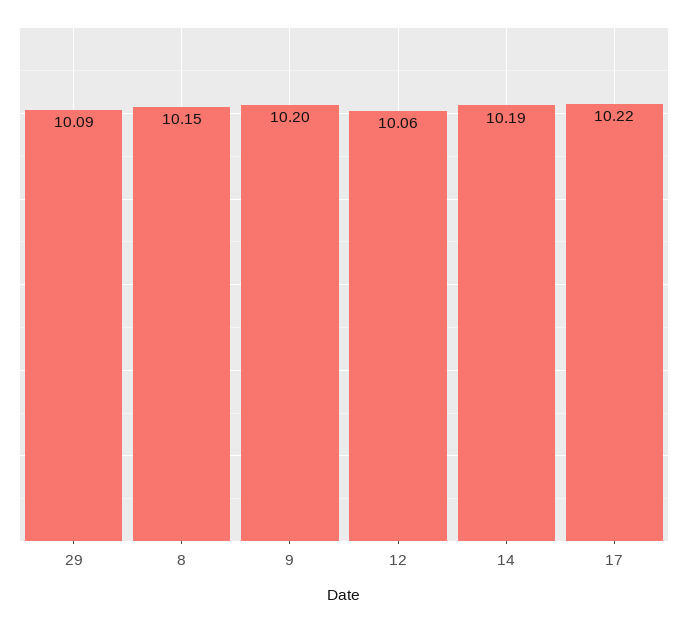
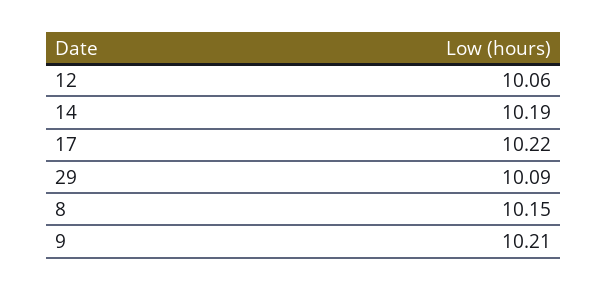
9: 10.2 -> 10.21

